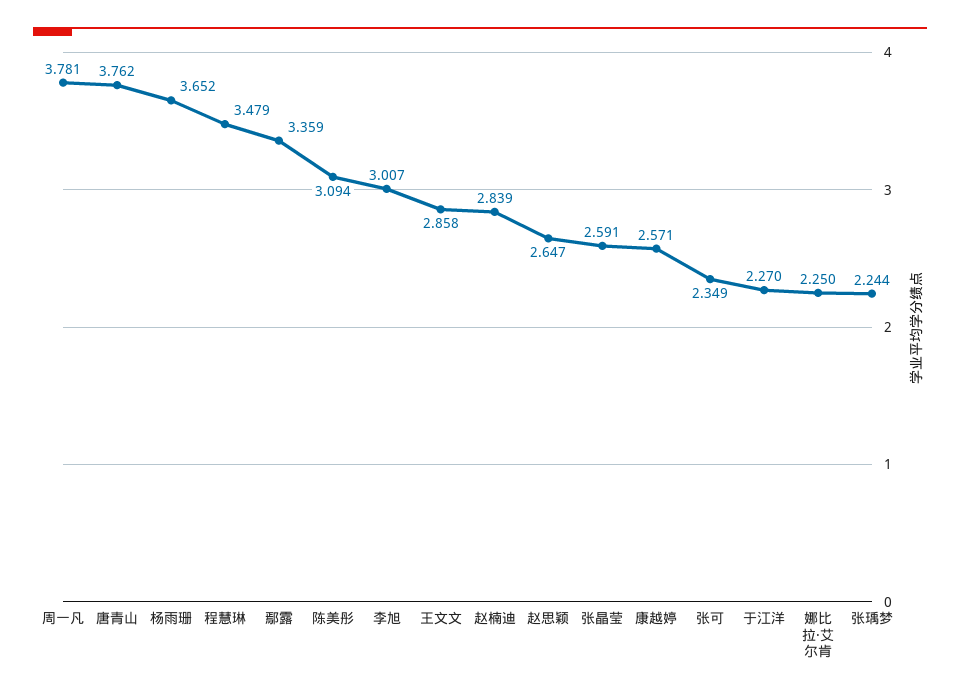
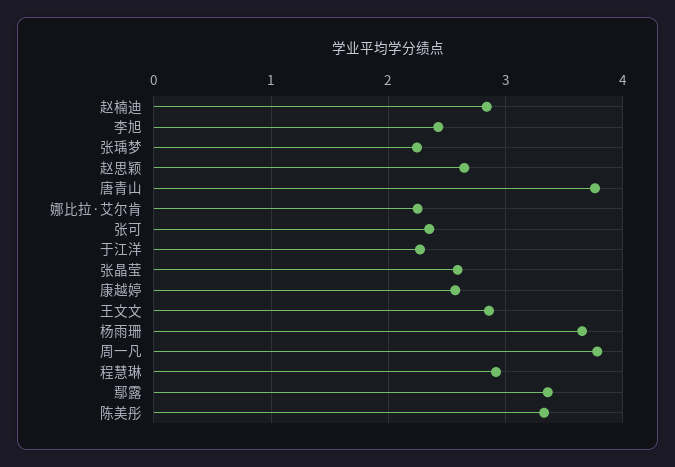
程慧琳: 3.479 -> 2.9
陈美彤: 3.094 -> 3.3
李旭: 3.007 -> 2.4

